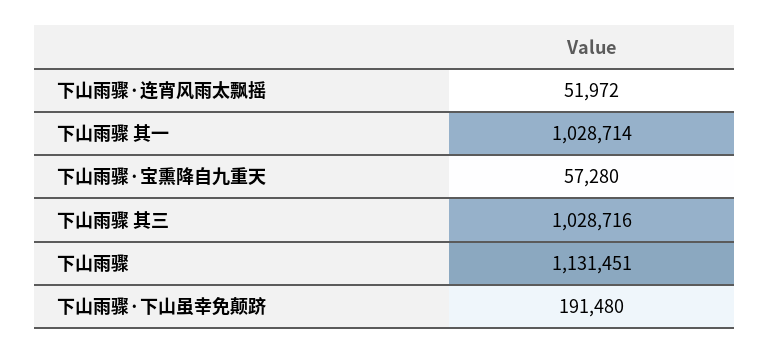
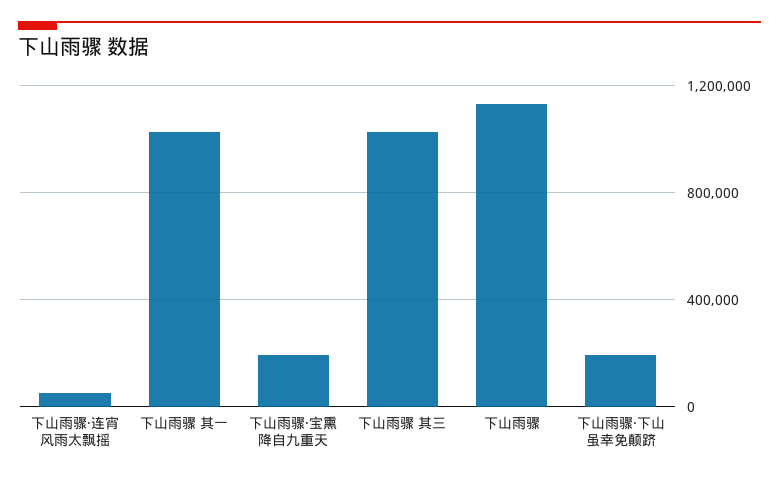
下山雨骤·宝熏降自九重天: 57280 -> 200000

